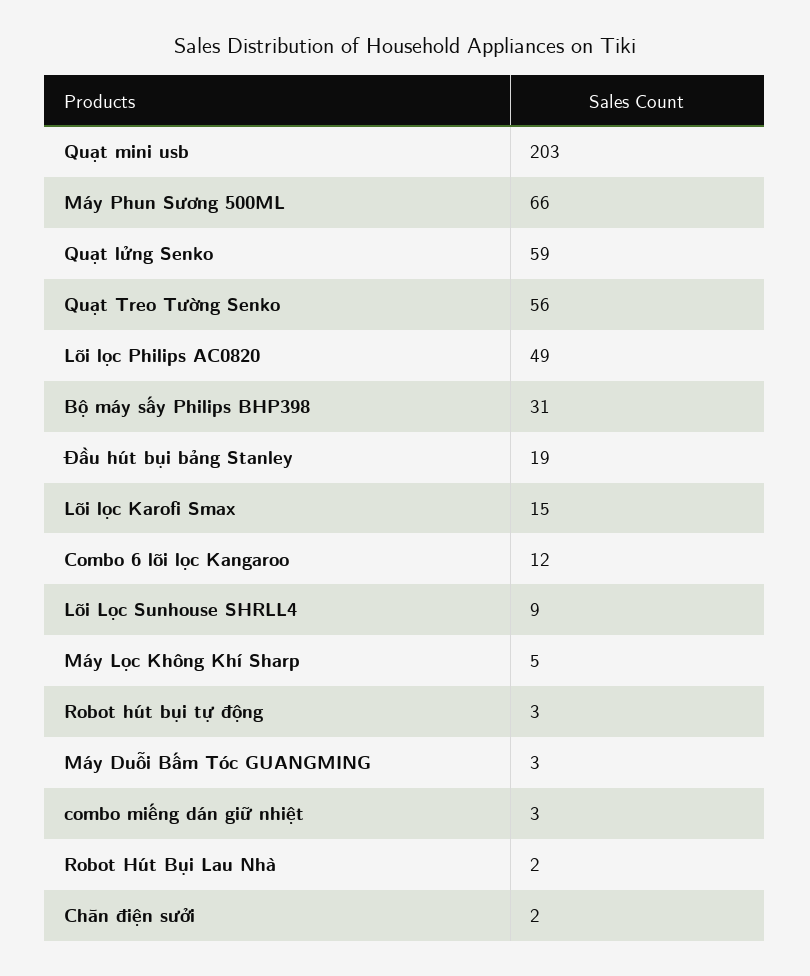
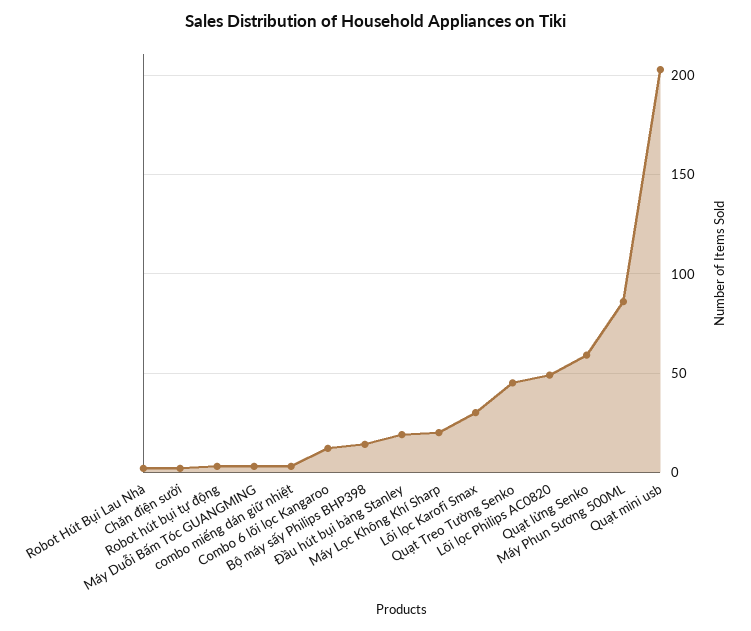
Máy Phun Sương 500ML: 66 -> 85
Quạt Treo Tường Senko: 56 -> 45
Bộ máy sấy Philips BHP398: 31 -> 15
Lõi lọc Karofi Smax: 15 -> 30
Lõi Lọc Sunhouse SHRLL4: 9 -> none
Máy Lọc Không Khí Sharp: 5 -> 20

